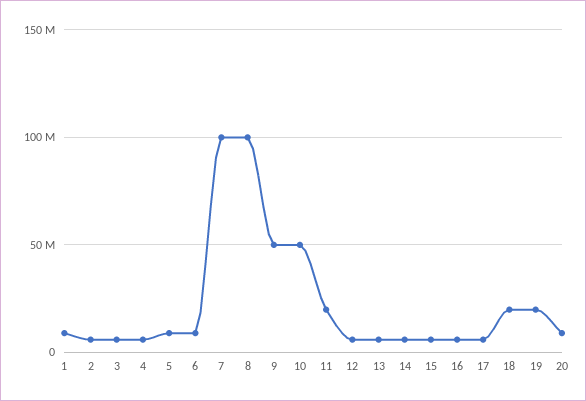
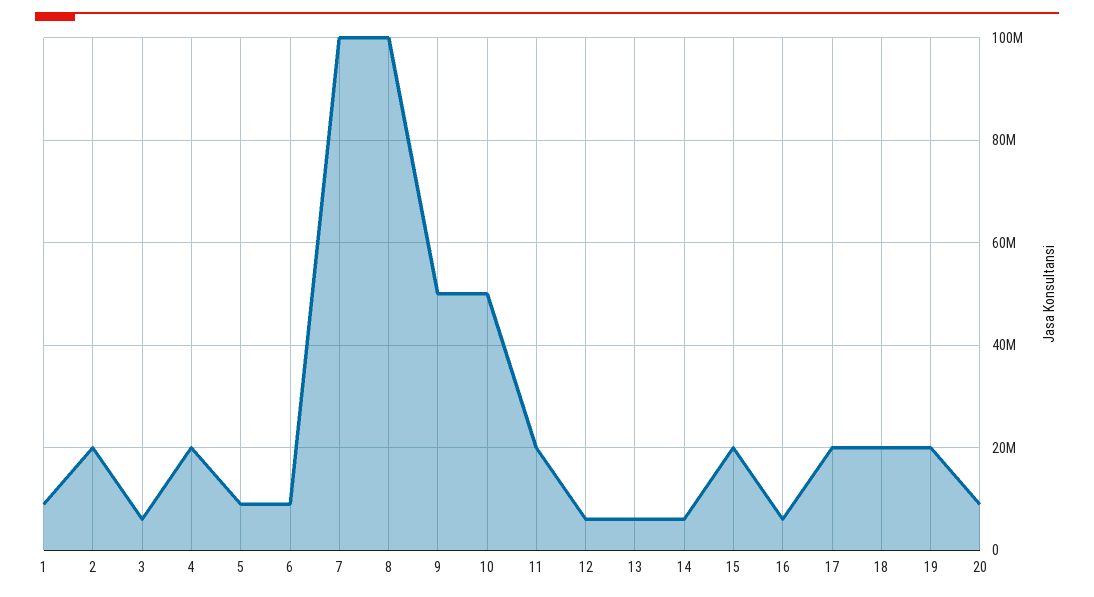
2: 5000000 -> 20000000
4: 5000000 -> 20000000
15: 5000000 -> 20000000
17: 5000000 -> 20000000

